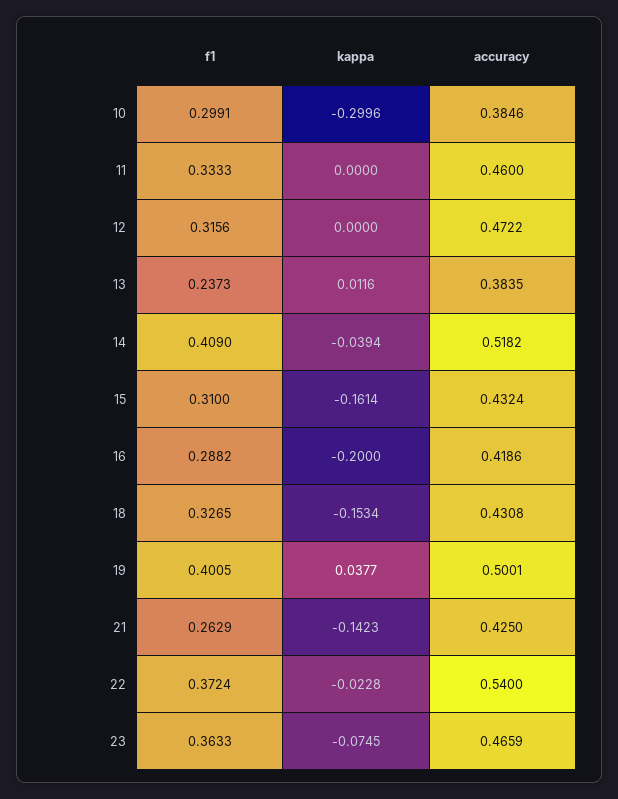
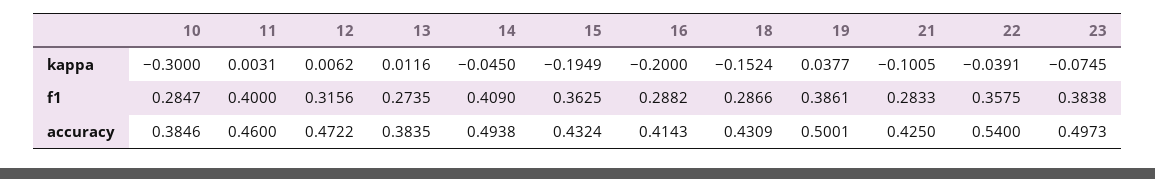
f1, 10: 0.2991 -> 0.2847
kappa, 10: -0.2996 -> -0.3
f1, 11: 0.3333 -> 0.4
kappa, 11: 0 -> 0.0031
kappa, 12: 0 -> 0.0062
f1, 13: 0.2373 -> 0.2735
kappa, 14: -0.0394 -> -0.045
accuracy, 14: 0.5182 -> 0.4938
f1, 15: 0.31 -> 0.3625
kappa, 15: -0.1614 -> -0.1949
accuracy, 16: 0.4186 -> 0.4143
f1, 18: 0.3265 -> 0.2866
kappa, 18: -0.1534 -> -0.1524
accuracy, 18: 0.4308 -> 0.4309
f1, 19: 0.4005 -> 0.3861
f1, 21: 0.2629 -> 0.2833
kappa, 21: -0.1423 -> -0.1005
f1, 22: 0.3724 -> 0.3575
kappa, 22: -0.0228 -> -0.0391
f1, 23: 0.3633 -> 0.3838
accuracy, 23: 0.4659 -> 0.4973

